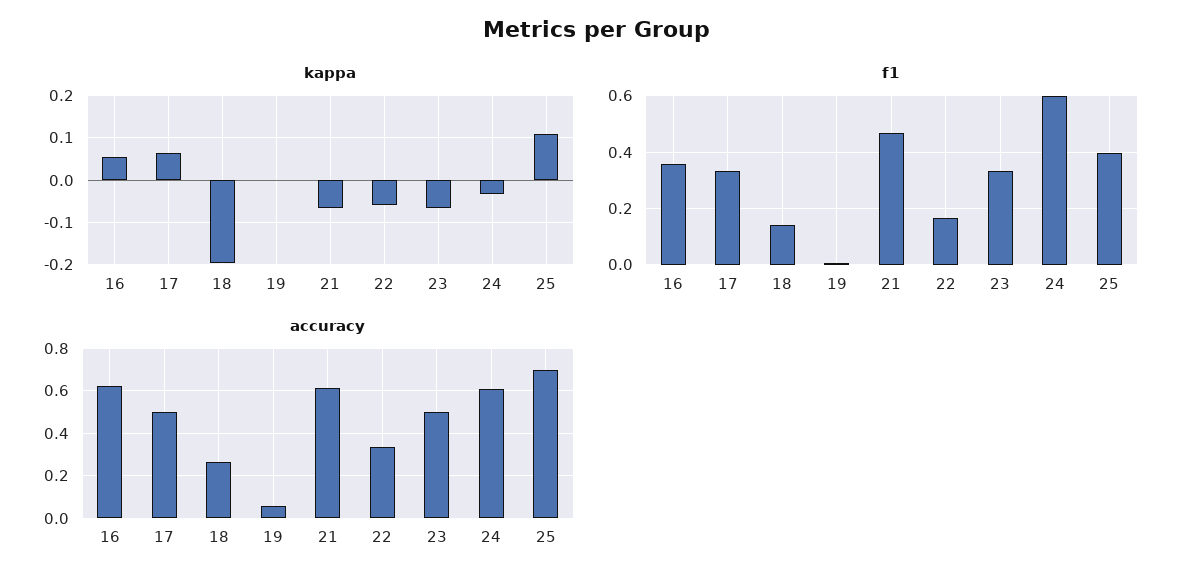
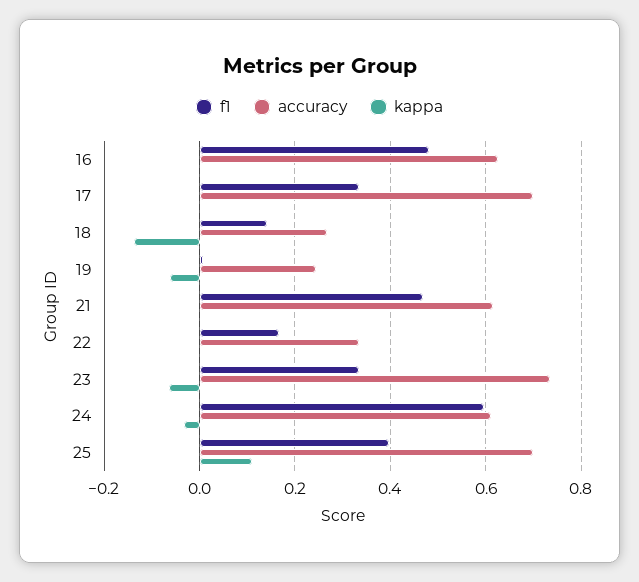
kappa, 16: 0.06 -> 0
kappa, 17: 0.06 -> 0
kappa, 18: -0.2 -> -0.14
kappa, 19: 0 -> -0.06
kappa, 21: -0.06 -> 0
kappa, 22: -0.06 -> 0
f1, 16: 0.35 -> 0.48
accuracy, 17: 0.5 -> 0.7
accuracy, 19: 0.05 -> 0.24
accuracy, 23: 0.5 -> 0.74

